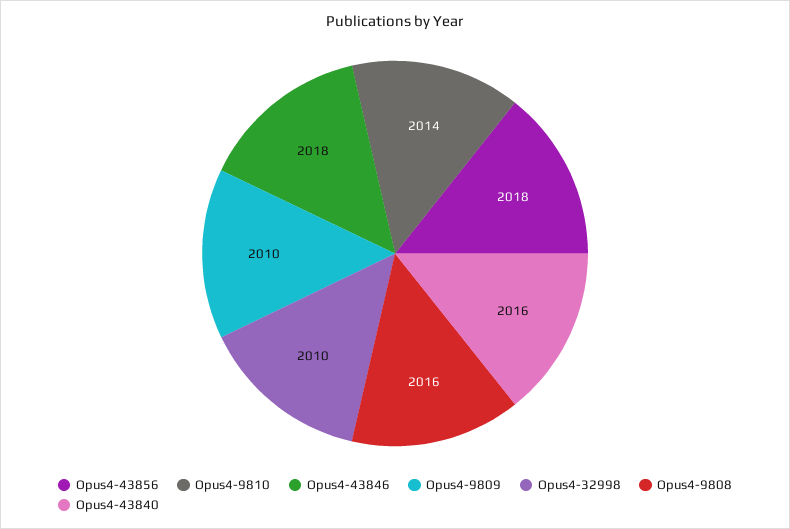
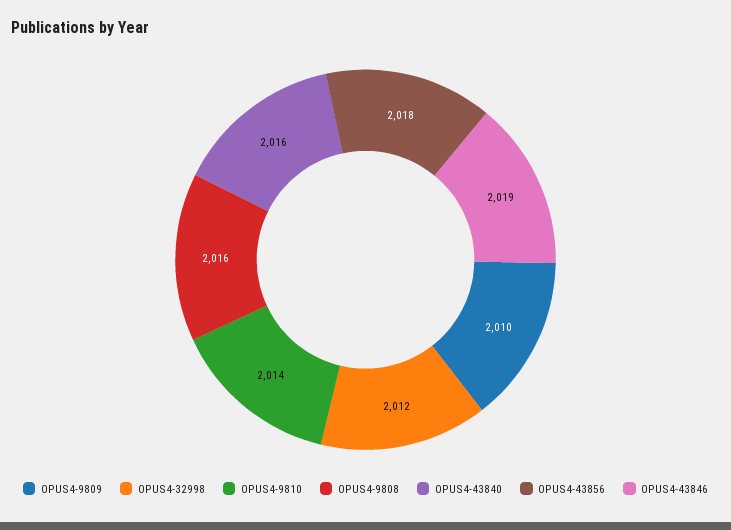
Opus4-43846: 2018 -> 2019
Opus4-32998: 2010 -> 2012

